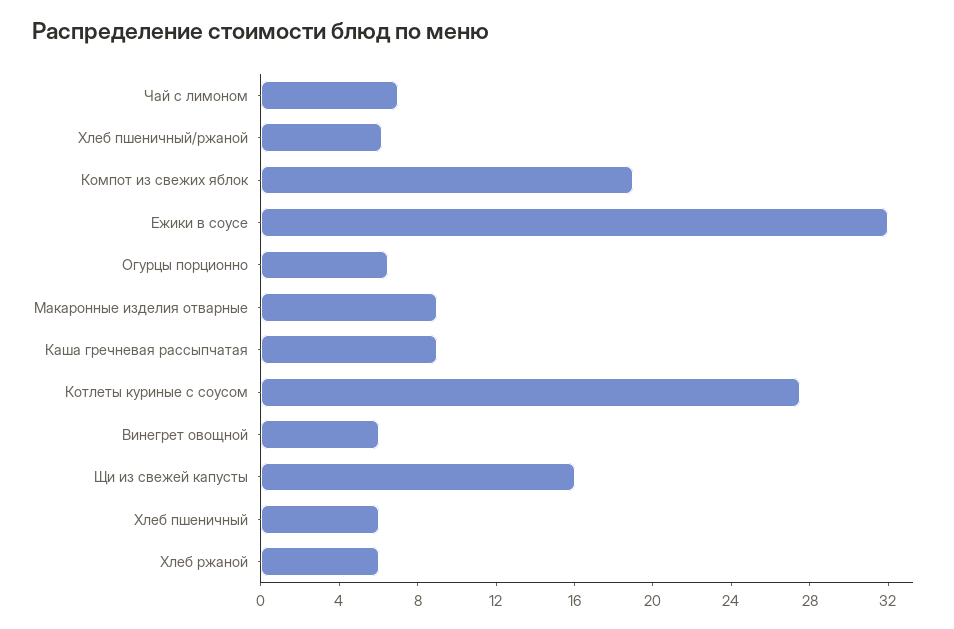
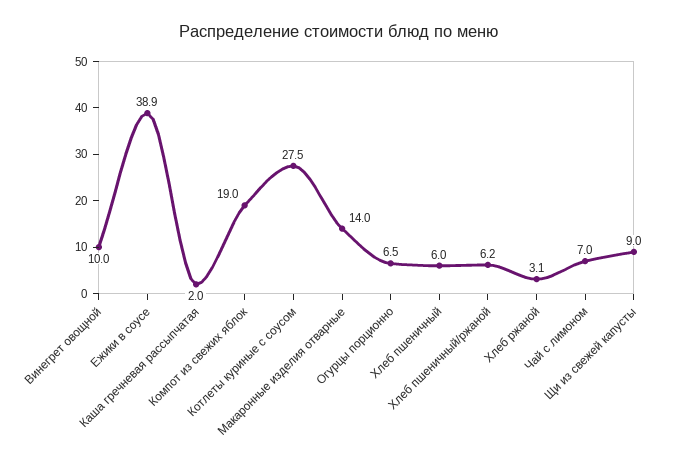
Ежики в соусе: 32 -> 38.9
Макаронные изделия отварные: 9 -> 14
Каша гречневая рассыпчатая: 9 -> 2
Винегрет овощной: 6 -> 10
Щи из свежей капусты: 16 -> 9
Хлеб ржаной: 6 -> 3.1

